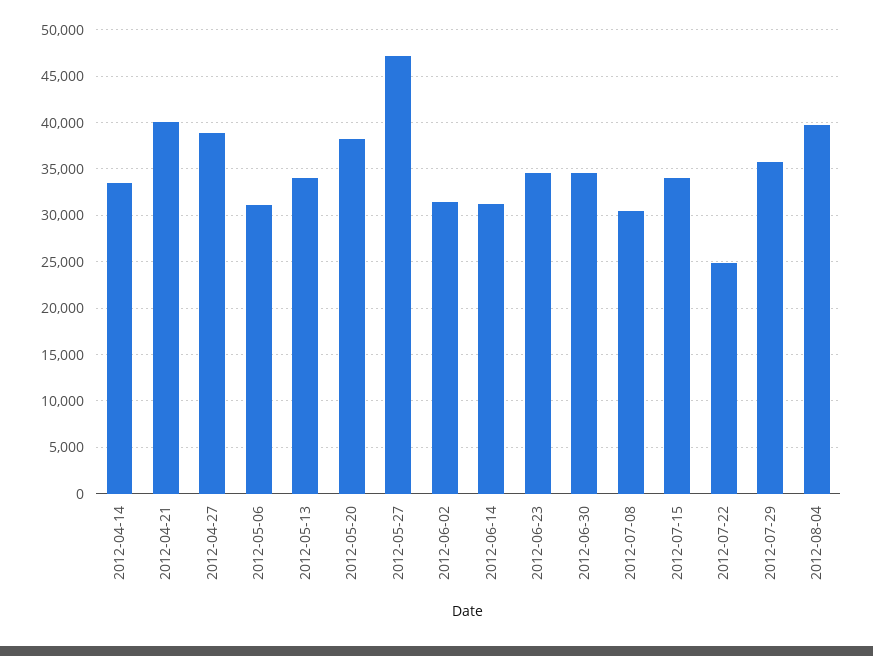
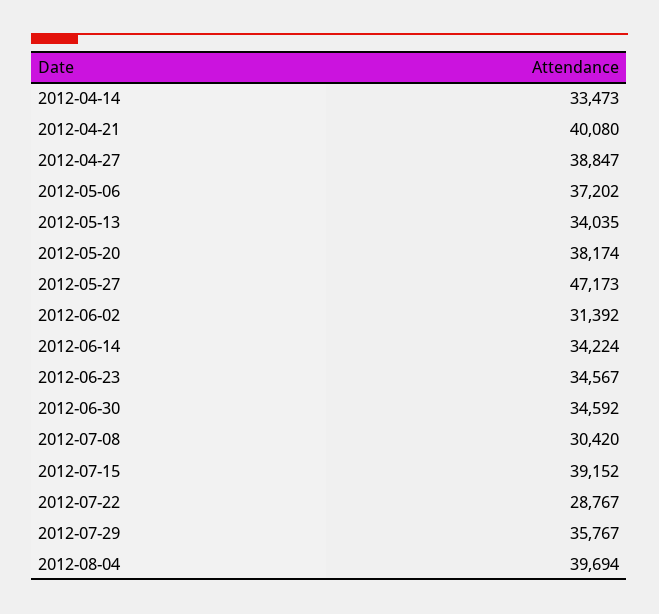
2012-05-06: 31000 -> 37202
2012-06-14: 31000 -> 34224
2012-07-15: 34000 -> 39152
2012-07-22: 25000 -> 28767

